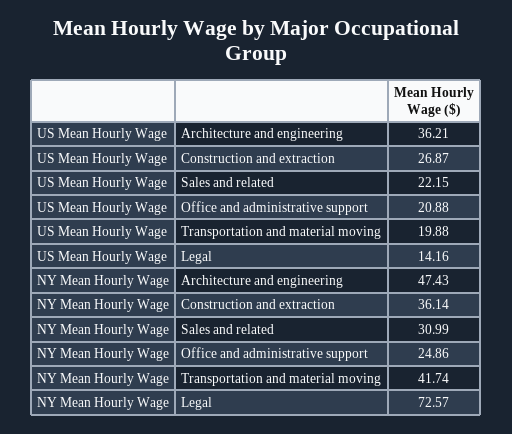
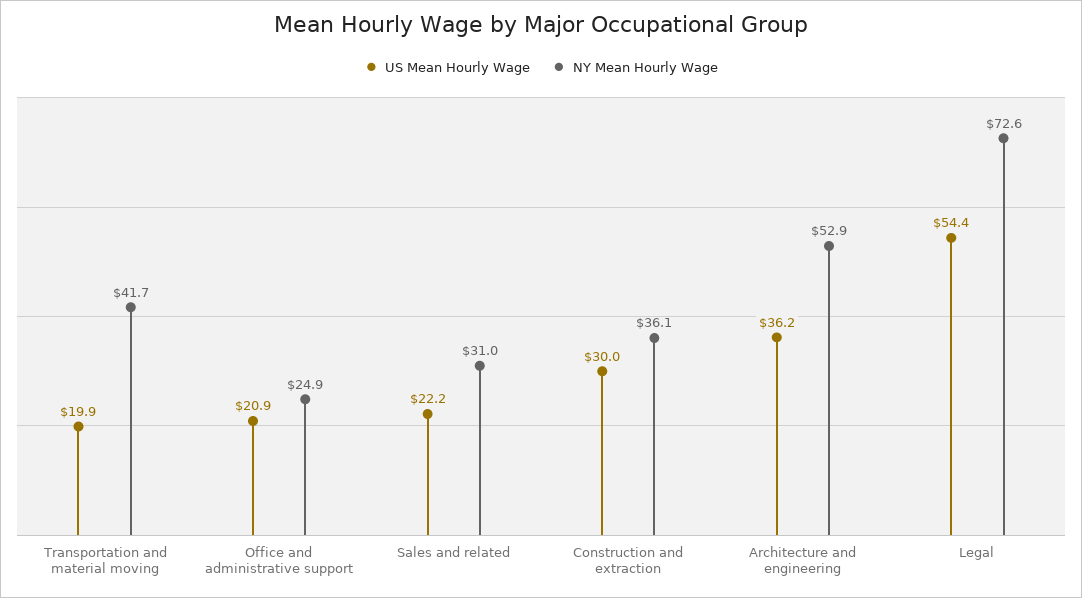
US Mean Hourly Wage, Construction and extraction: 26.87 -> 30
US Mean Hourly Wage, Legal: 14.16 -> 54.4
NY Mean Hourly Wage, Architecture and engineering: 47.43 -> 52.9

